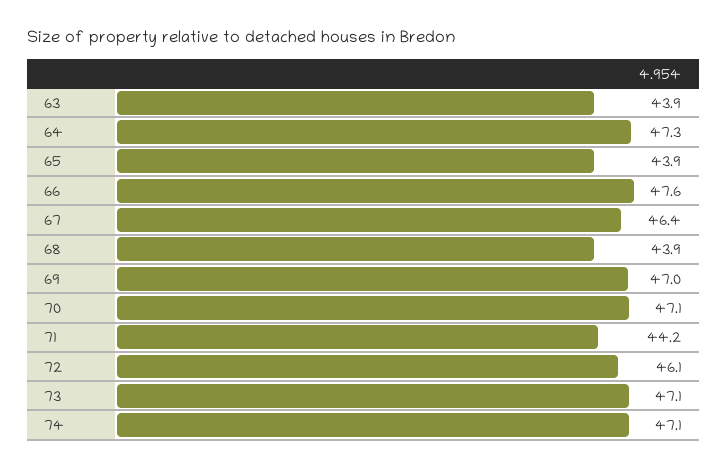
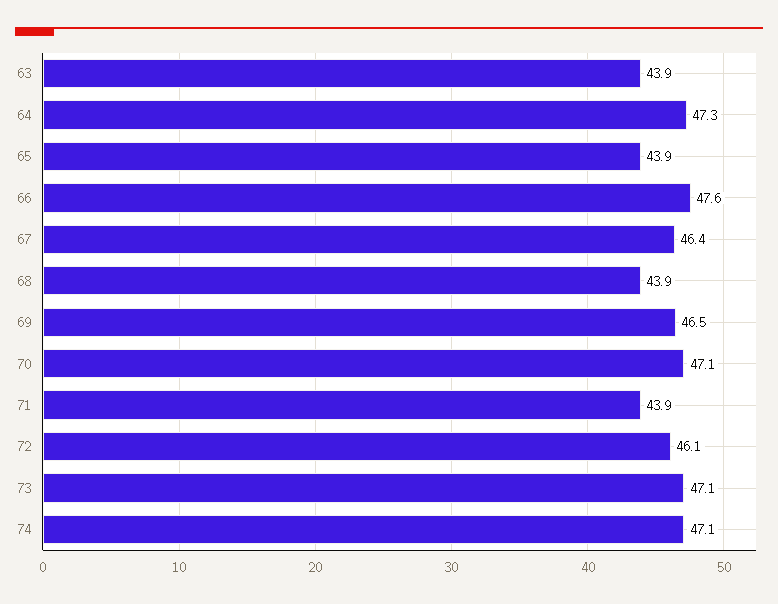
69: 47 -> 46.5
71: 44.2 -> 43.9

